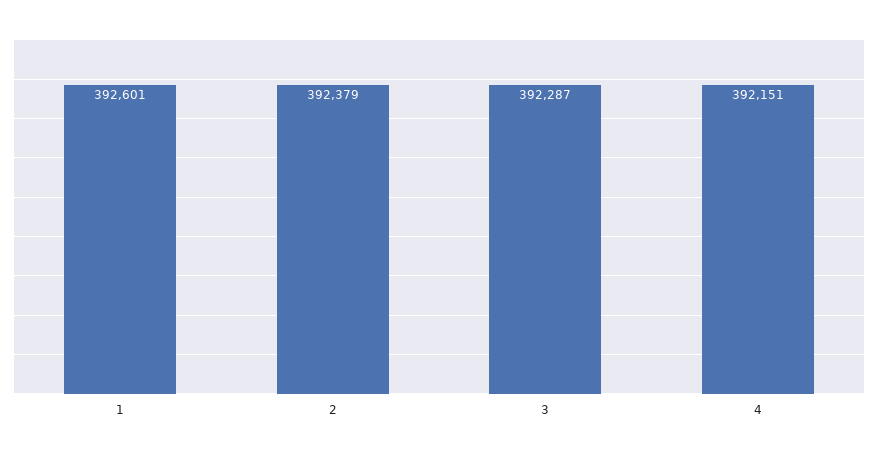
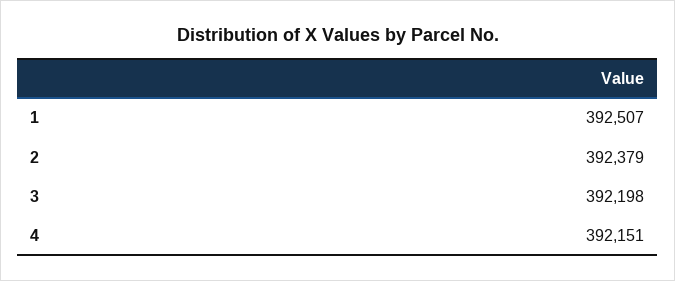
1: 392601 -> 392507
3: 392287 -> 392198

